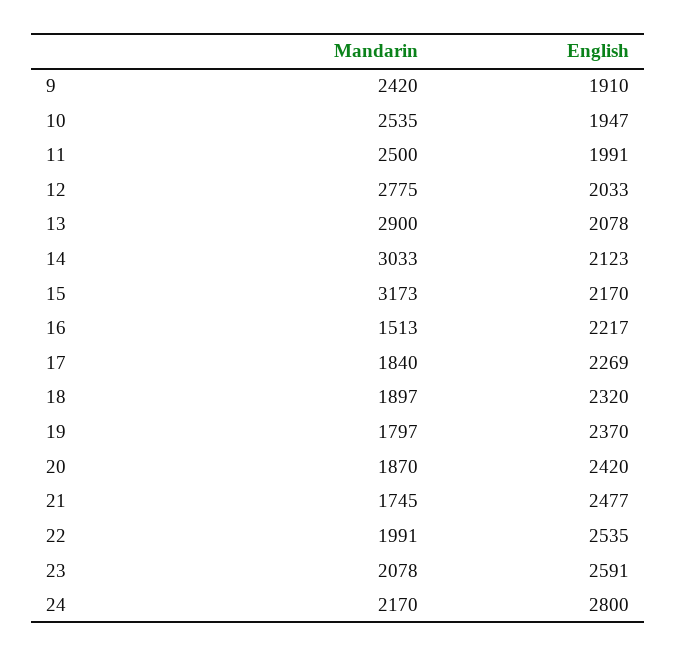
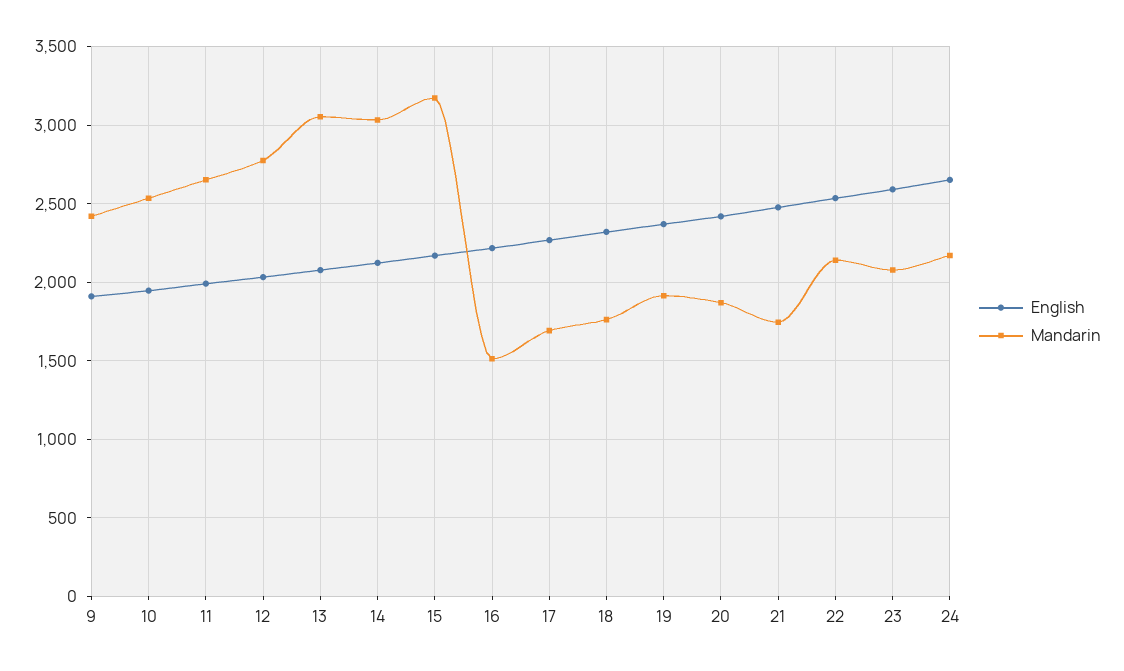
Mandarin, 11: 2500 -> 2650
Mandarin, 13: 2900 -> 3050
Mandarin, 17: 1840 -> 1700
Mandarin, 18: 1897 -> 1750
Mandarin, 19: 1797 -> 1900
Mandarin, 22: 1991 -> 2150
English, 24: 2800 -> 2650

